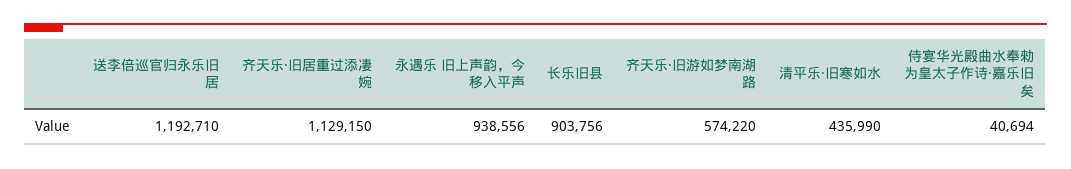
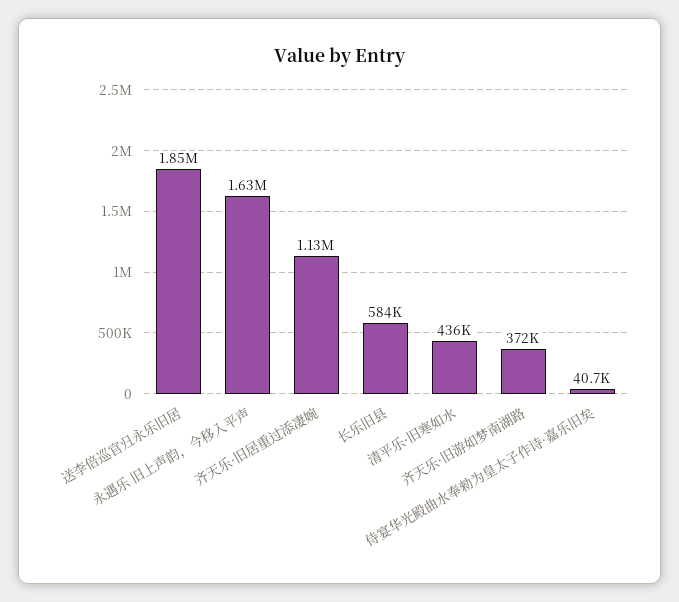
送李倍巡官归永乐旧居: 1192710 -> 1850000
永遇乐 旧上声韵，今移入平声: 938556 -> 1630000
长乐旧县: 903756 -> 584000
齐天乐·旧游如梦南湖路: 574220 -> 372000

